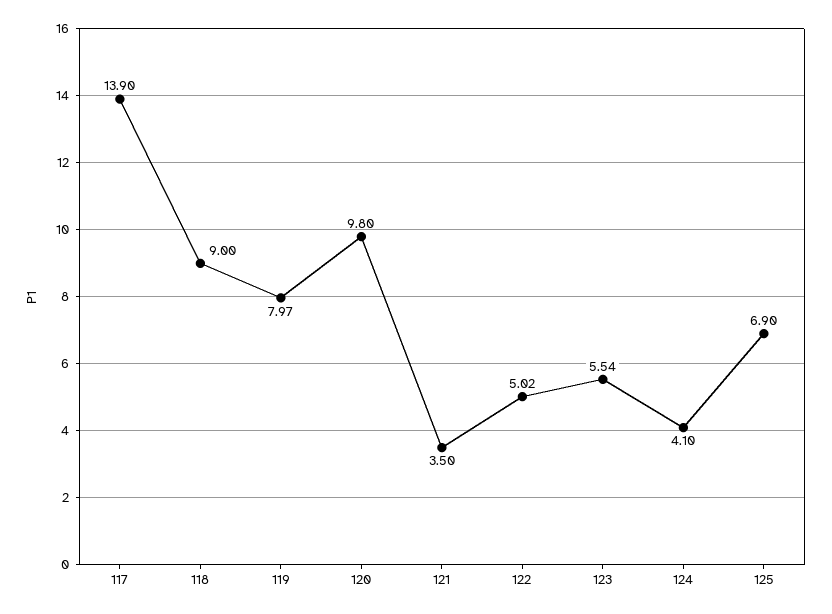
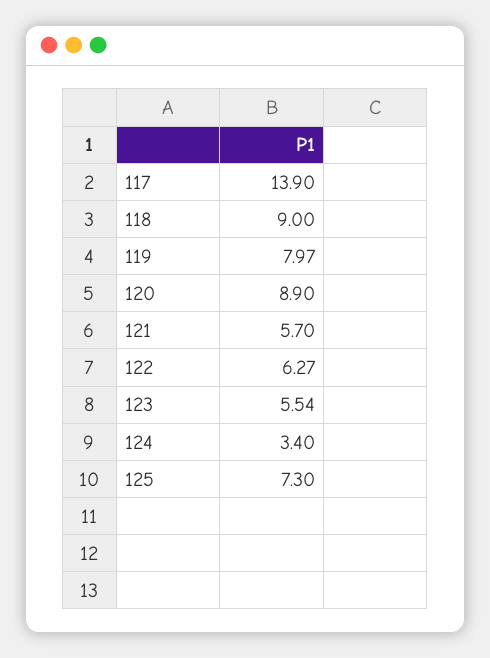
120: 9.8 -> 8.9
121: 3.5 -> 5.7
122: 5.02 -> 6.27
124: 4.1 -> 3.4
125: 6.9 -> 7.3

